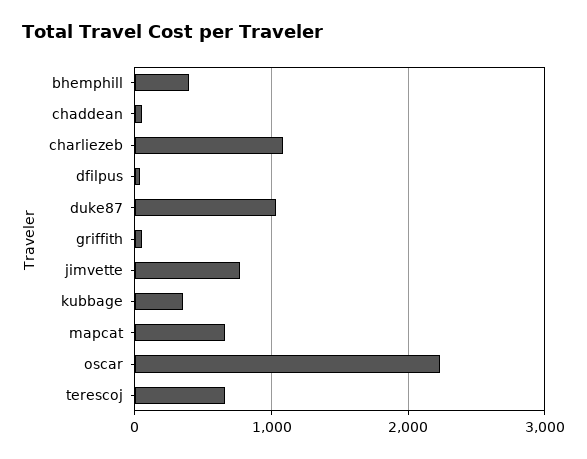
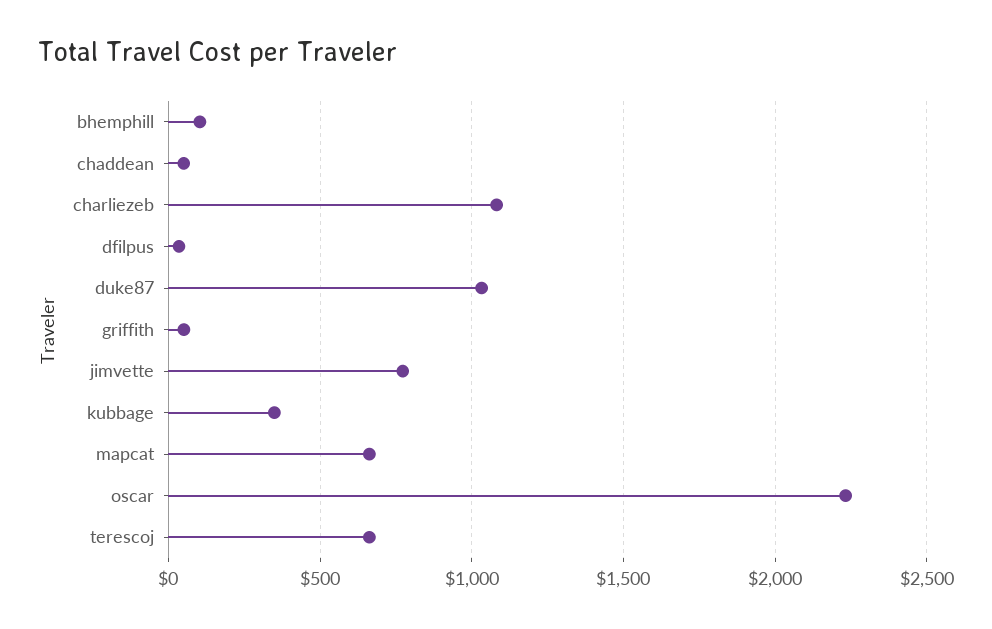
bhemphill: 400 -> 100

